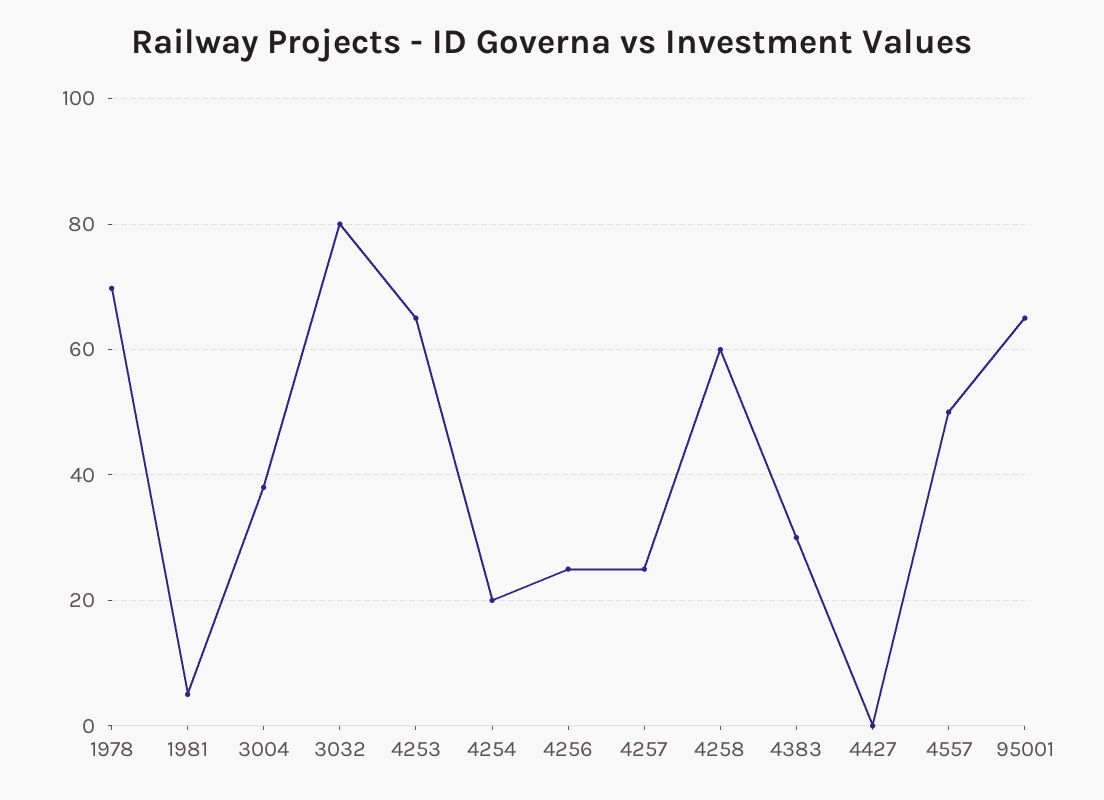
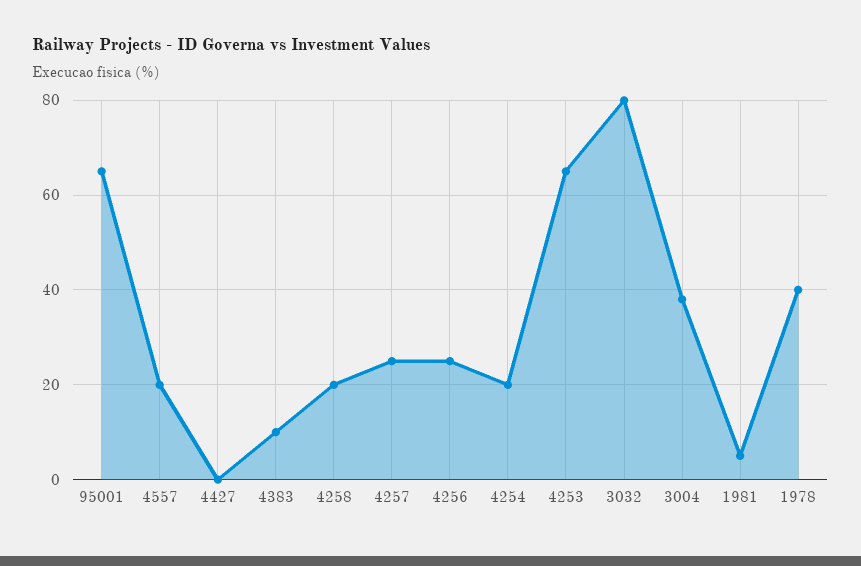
1978: 70 -> 40
4258: 60 -> 20
4383: 30 -> 10
4557: 50 -> 20

